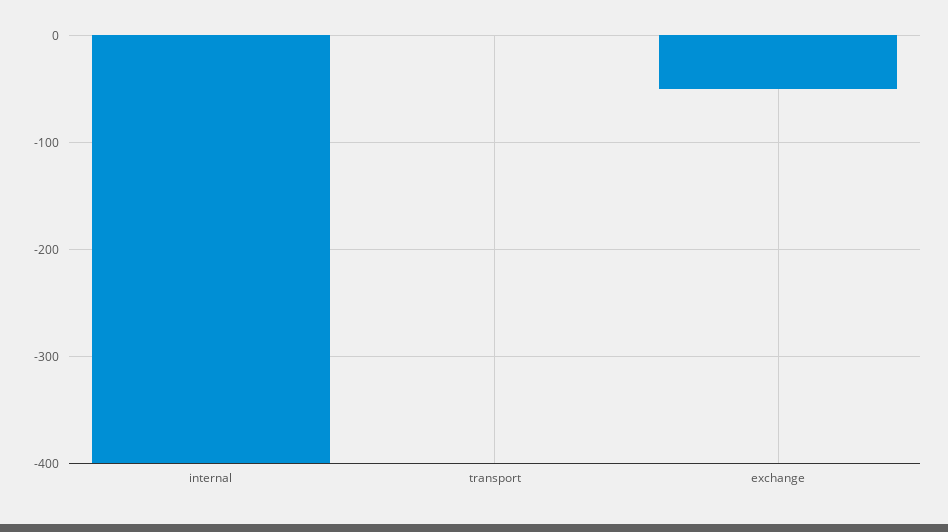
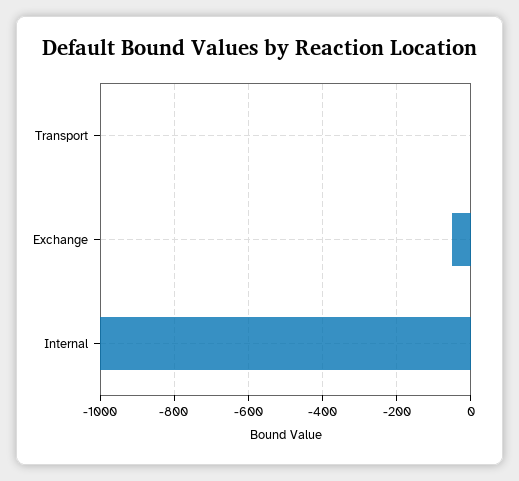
internal: -400 -> -1000

